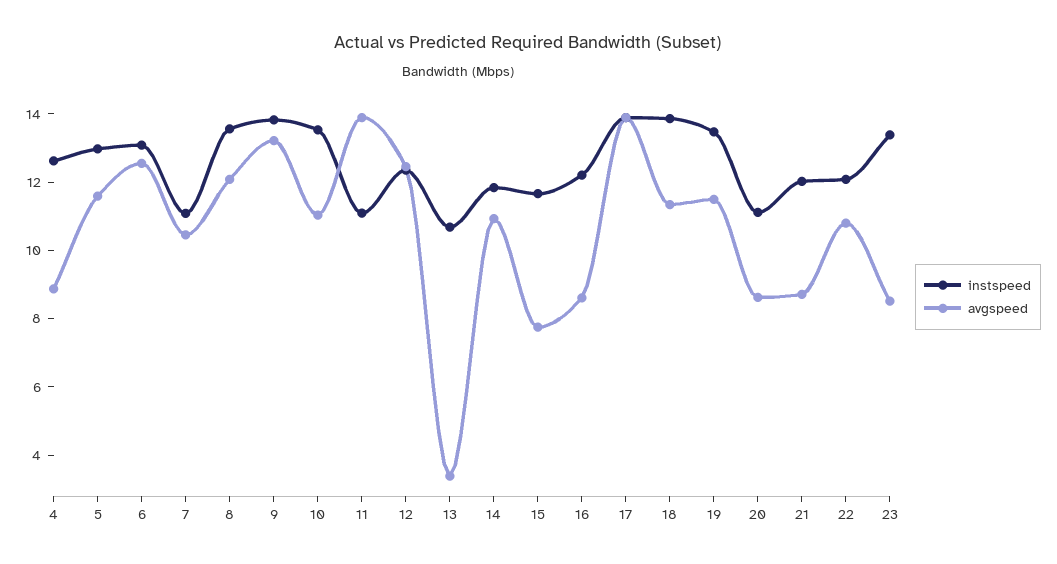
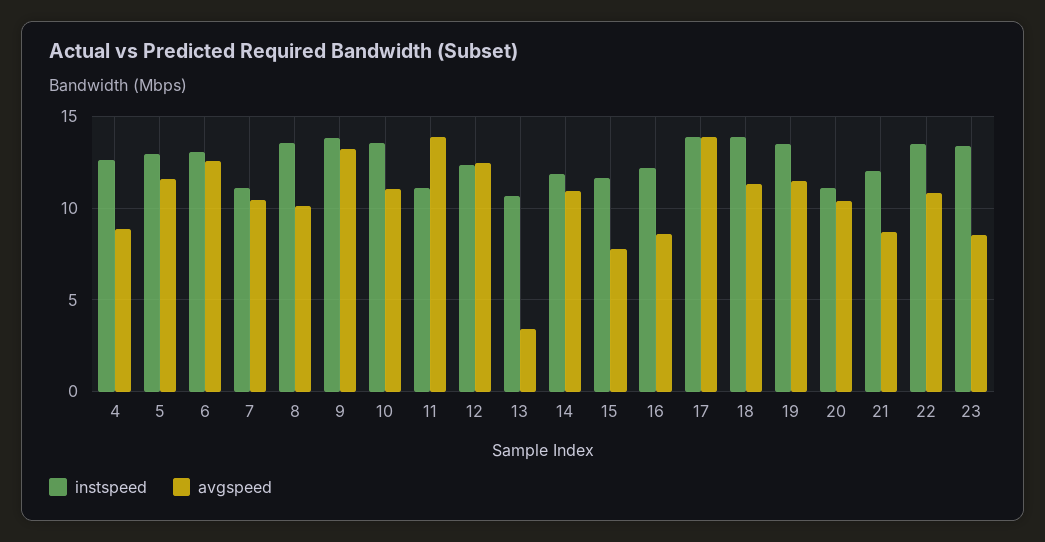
avgspeed, 8: 12 -> 10
avgspeed, 20: 8.5 -> 10.5
instspeed, 22: 12 -> 13.5

